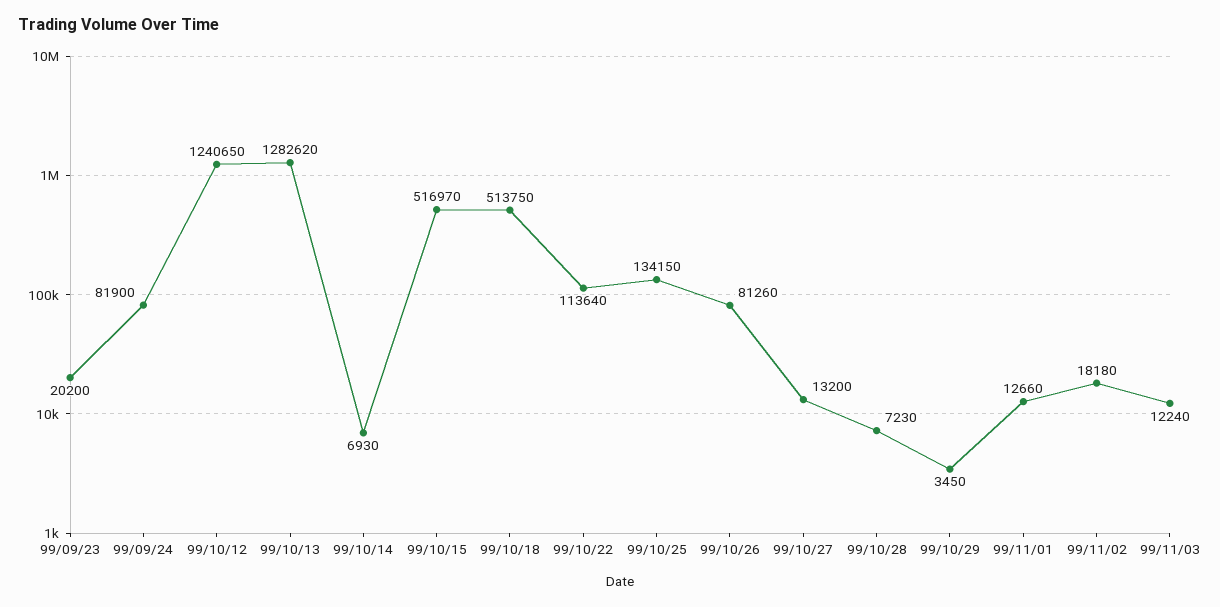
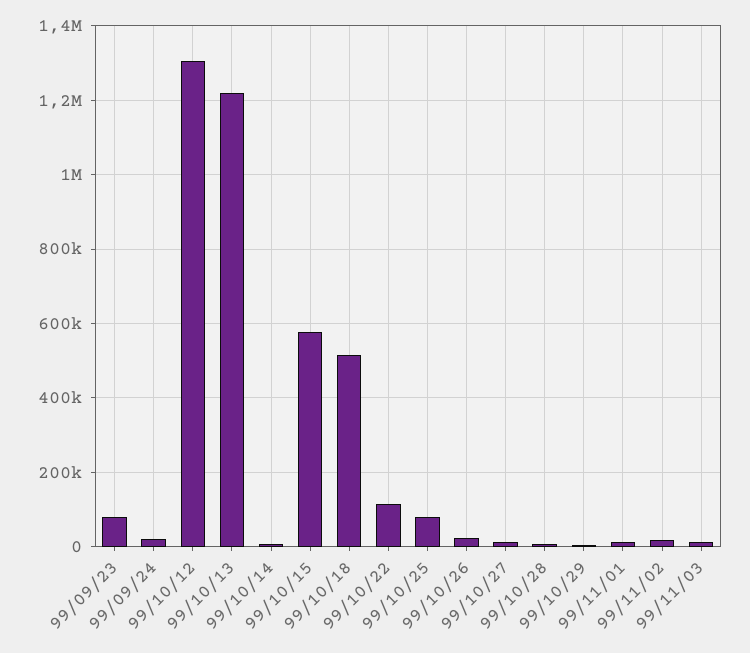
99/09/23: 20200 -> 80000
99/09/24: 81900 -> 20000
99/10/12: 1240650 -> 1300000
99/10/13: 1282620 -> 1220000
99/10/15: 516970 -> 580000
99/10/25: 134150 -> 80000
99/10/26: 81260 -> 20000

